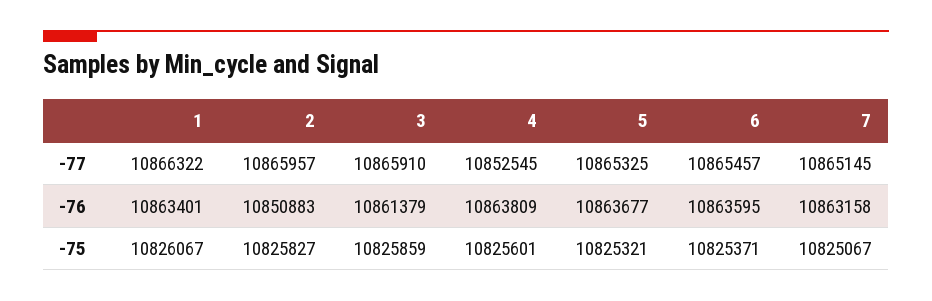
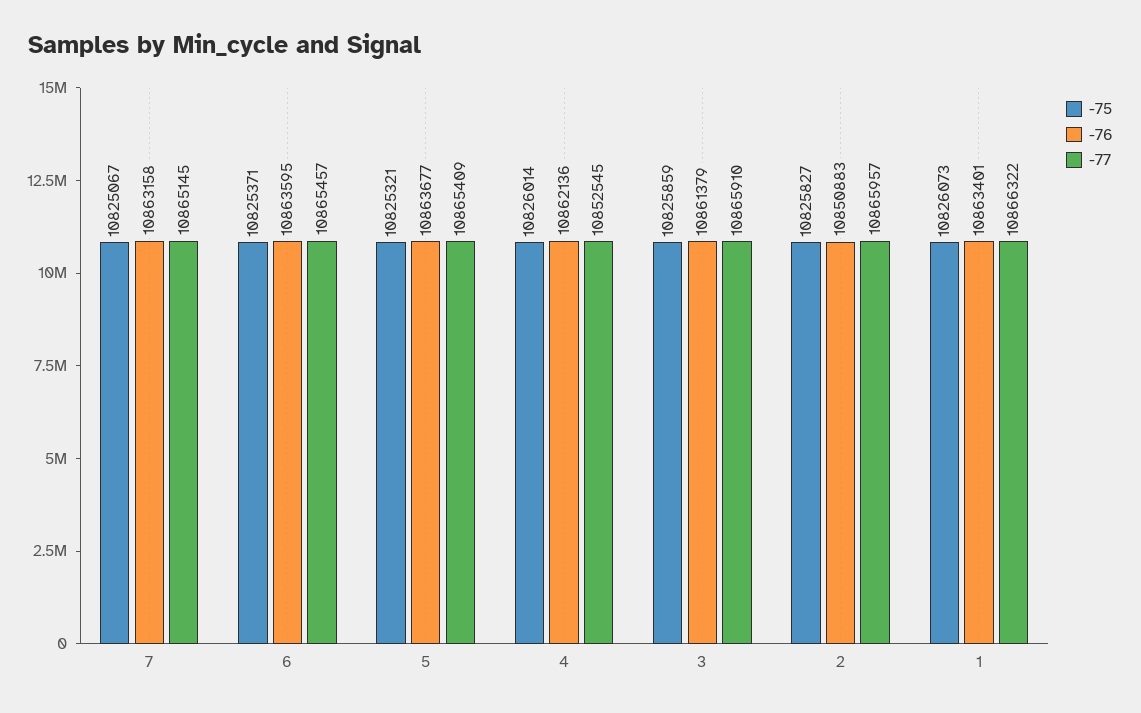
-77, 5: 10865325 -> 10865409
-76, 4: 10863809 -> 10862136
-75, 1: 10826067 -> 10826073
-75, 4: 10825601 -> 10826014

